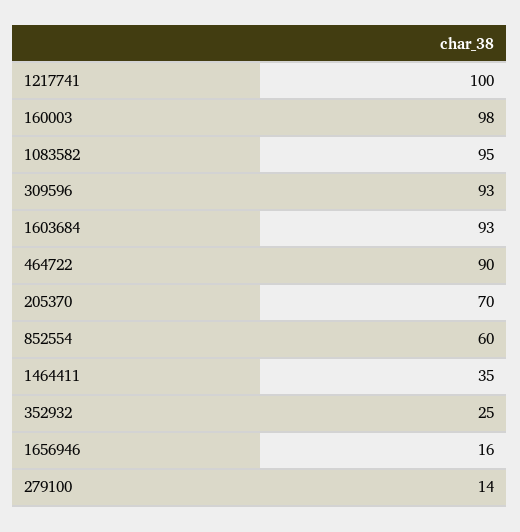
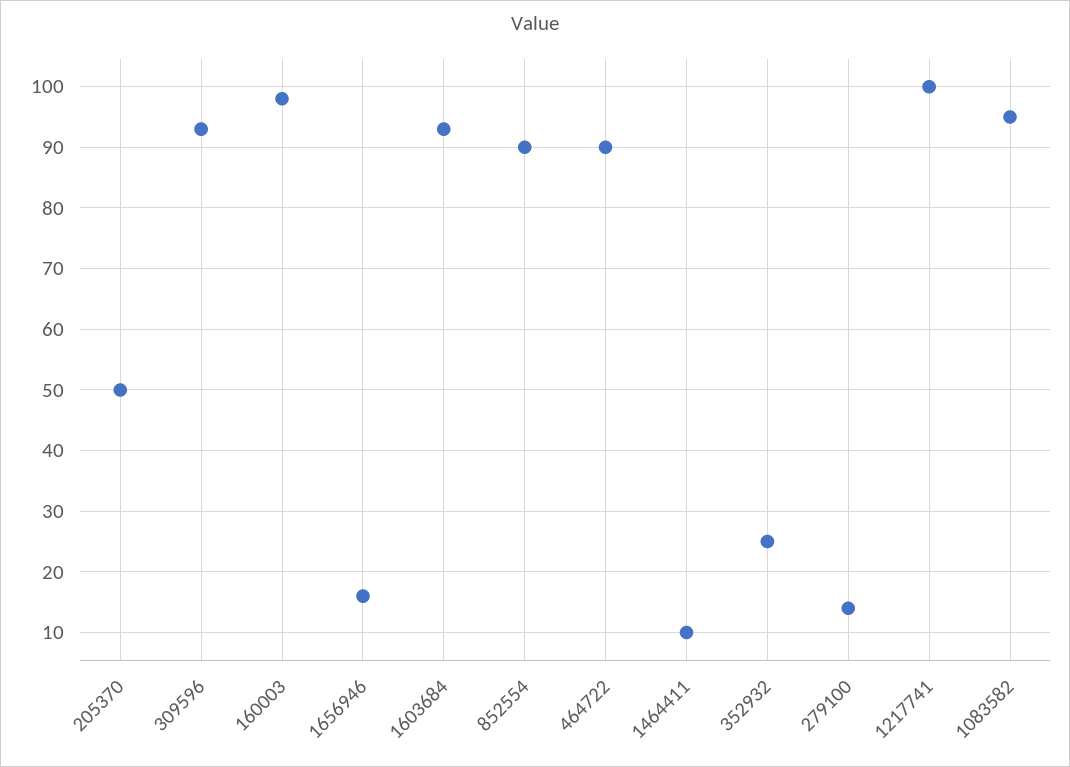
205370: 70 -> 50
852554: 60 -> 90
1464411: 35 -> 10

